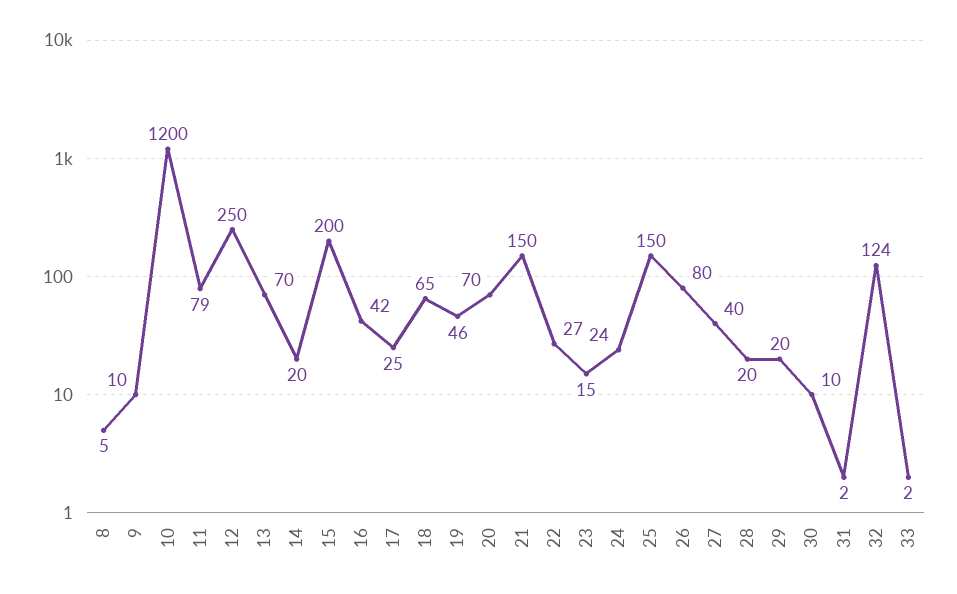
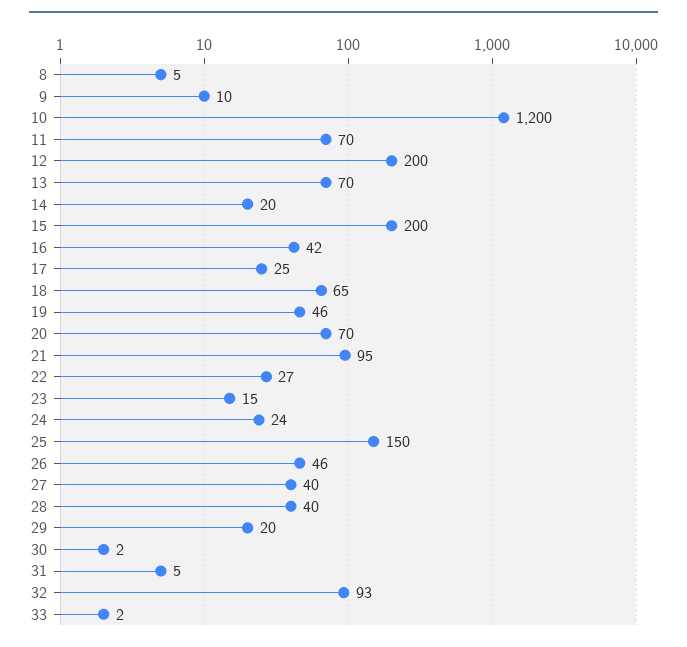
11: 79 -> 70
12: 250 -> 200
21: 150 -> 95
26: 80 -> 46
28: 20 -> 40
30: 10 -> 2
31: 2 -> 5
32: 124 -> 93

